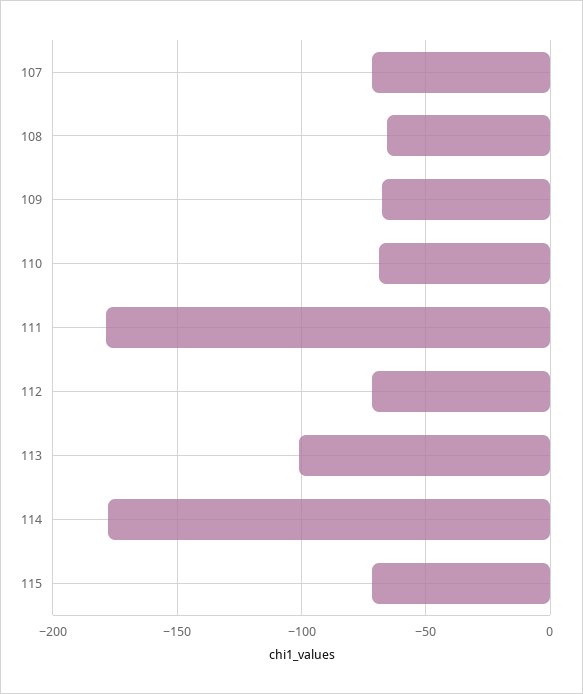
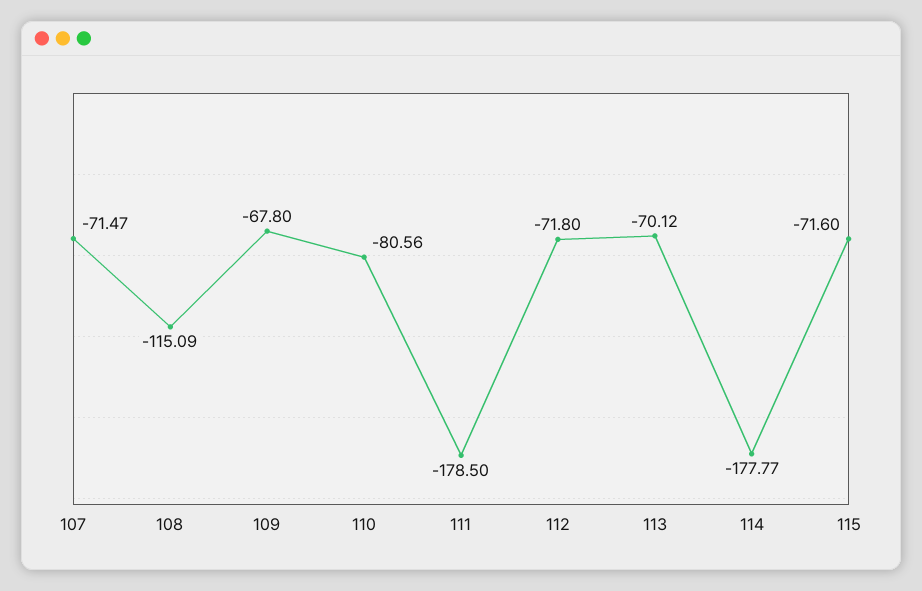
108: -65 -> -115.09
110: -70 -> -80.56
113: -100 -> -70.12

